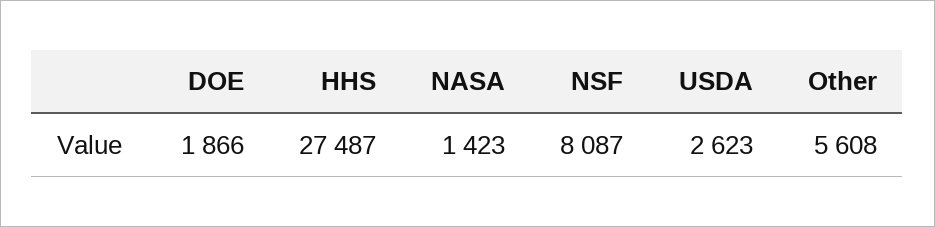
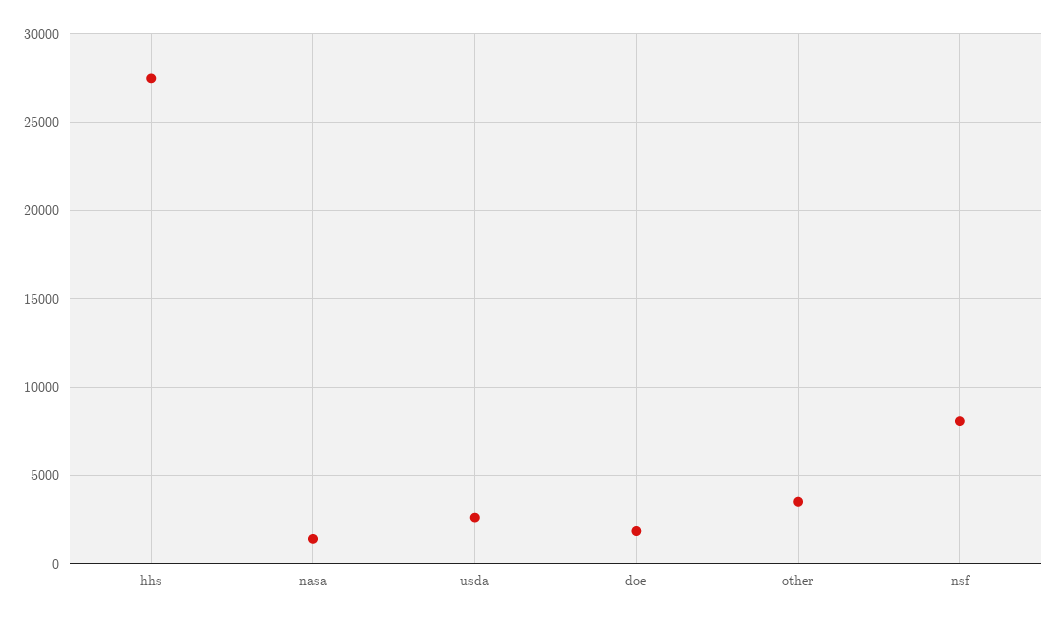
Other: 5608 -> 3500

